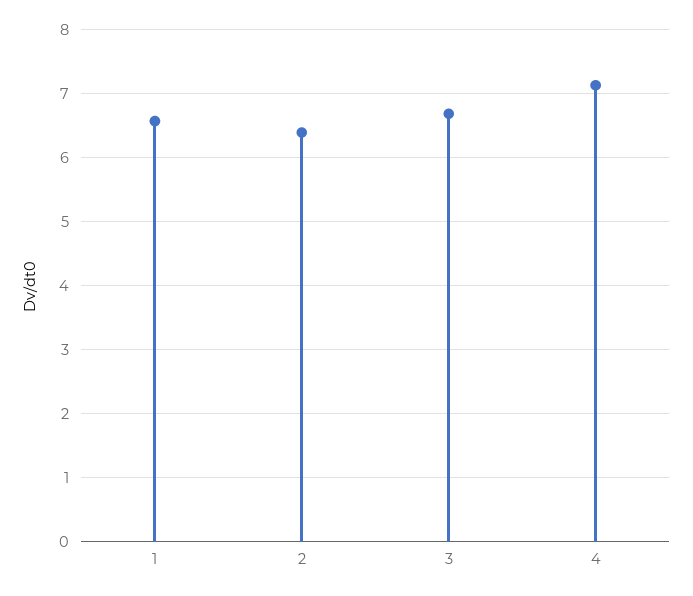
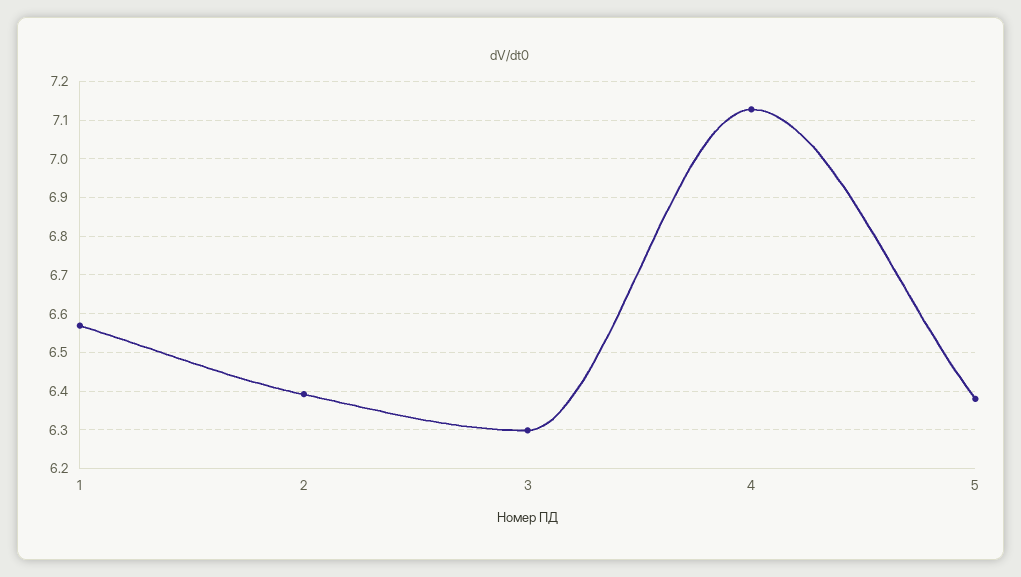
3: 6.7 -> 6.3
5: none -> 6.38

